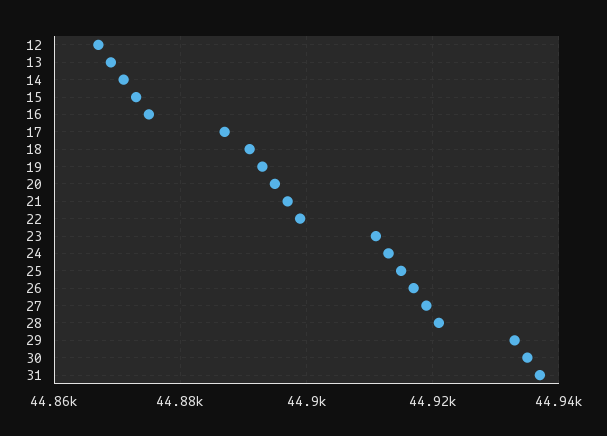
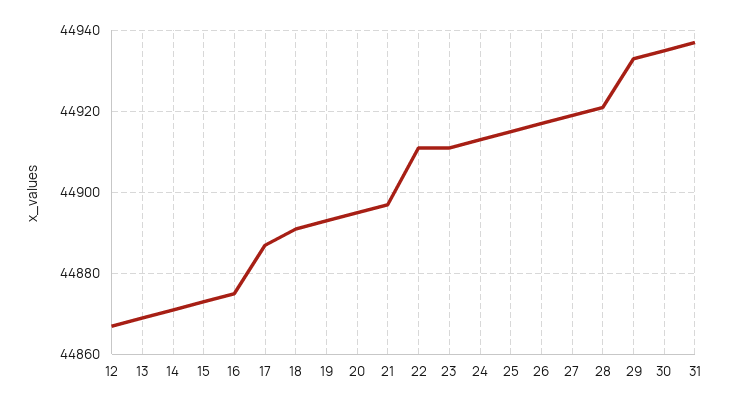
22: 44900 -> 44910

